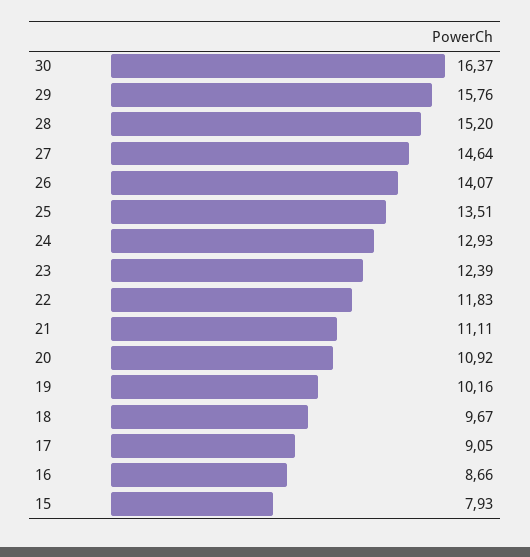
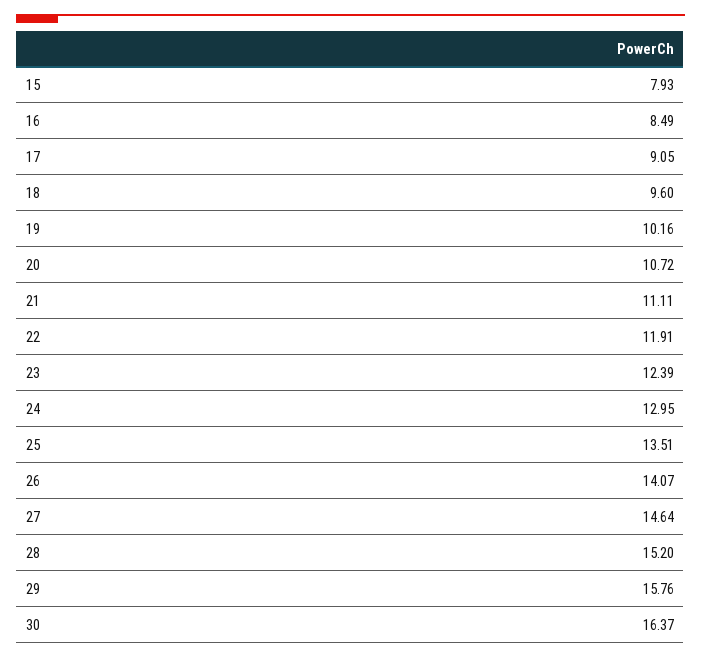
24: 12.93 -> 12.95
22: 11.83 -> 11.91
20: 10.92 -> 10.72
18: 9.67 -> 9.6
16: 8.66 -> 8.49

